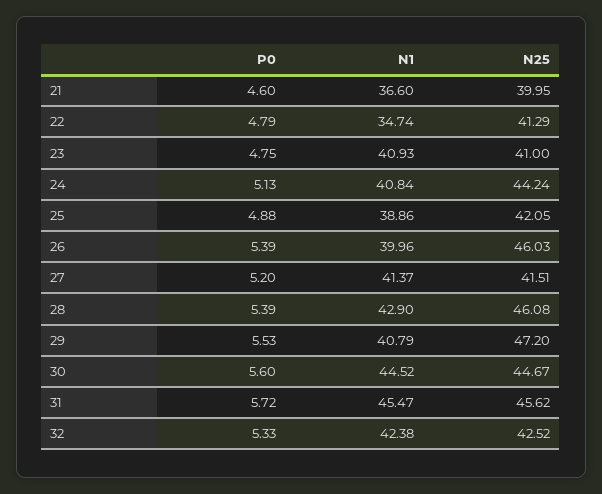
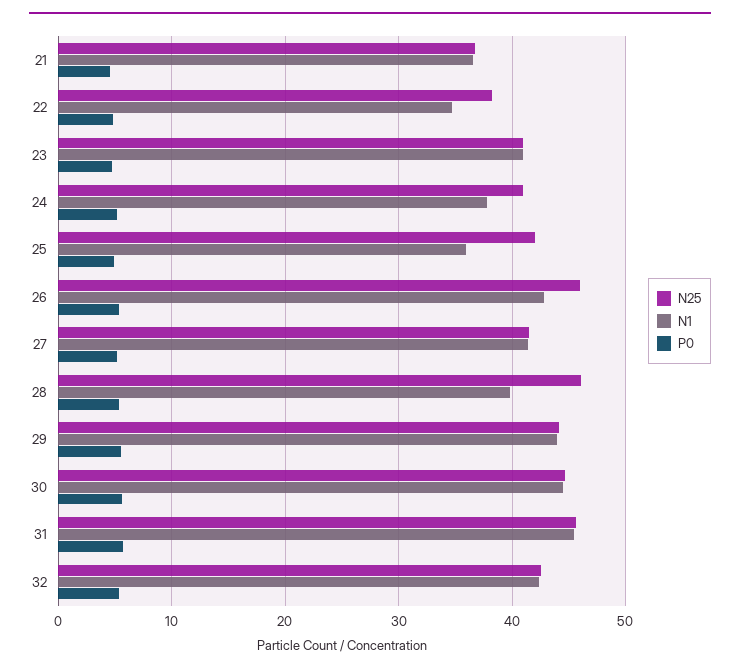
N25, 21: 39.95 -> 37
N25, 22: 41.29 -> 38
N1, 24: 40.84 -> 38
N25, 24: 44.24 -> 41
N1, 25: 38.86 -> 36
N1, 26: 39.96 -> 43
N1, 28: 42.9 -> 40
N1, 29: 40.79 -> 44
N25, 29: 47.2 -> 44

